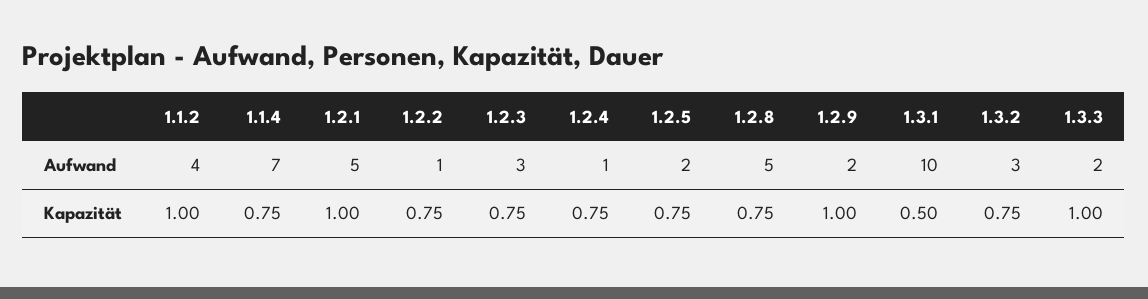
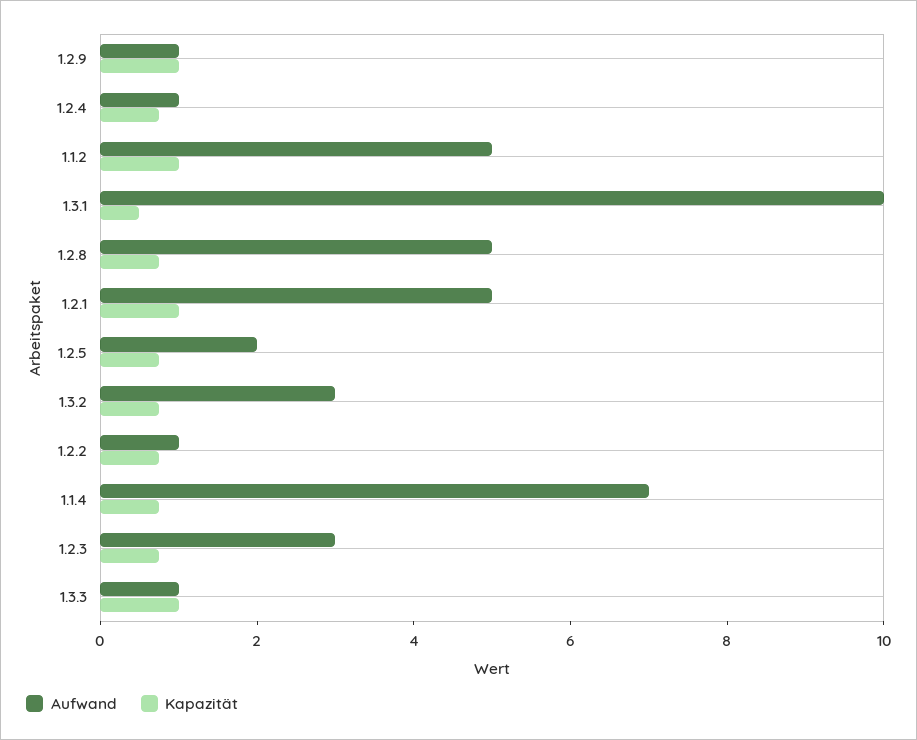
Aufwand, 1.1.2: 4 -> 5
Aufwand, 1.2.9: 2 -> 1
Aufwand, 1.3.3: 2 -> 1

